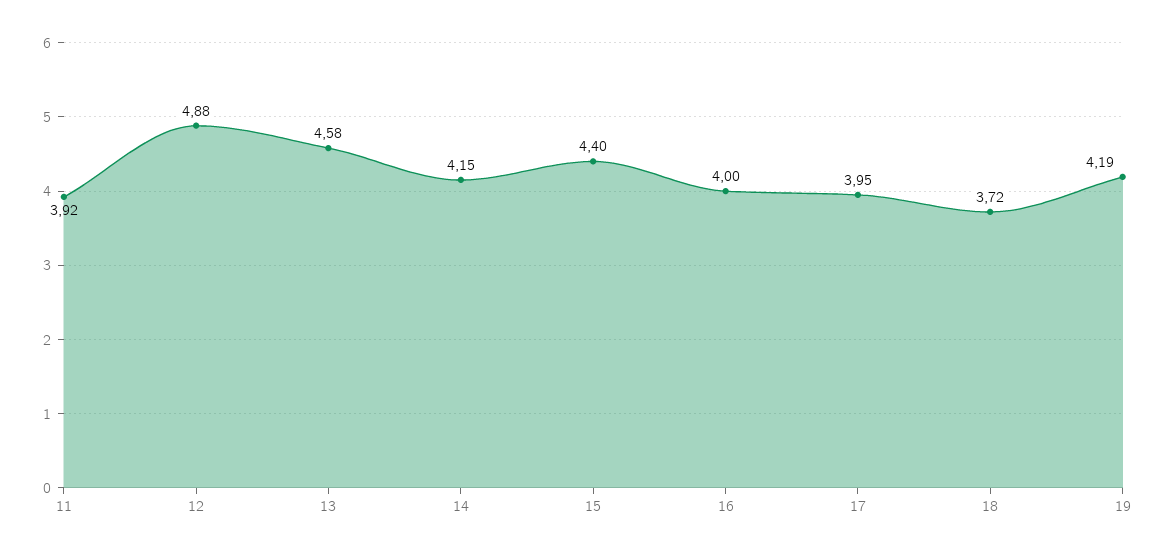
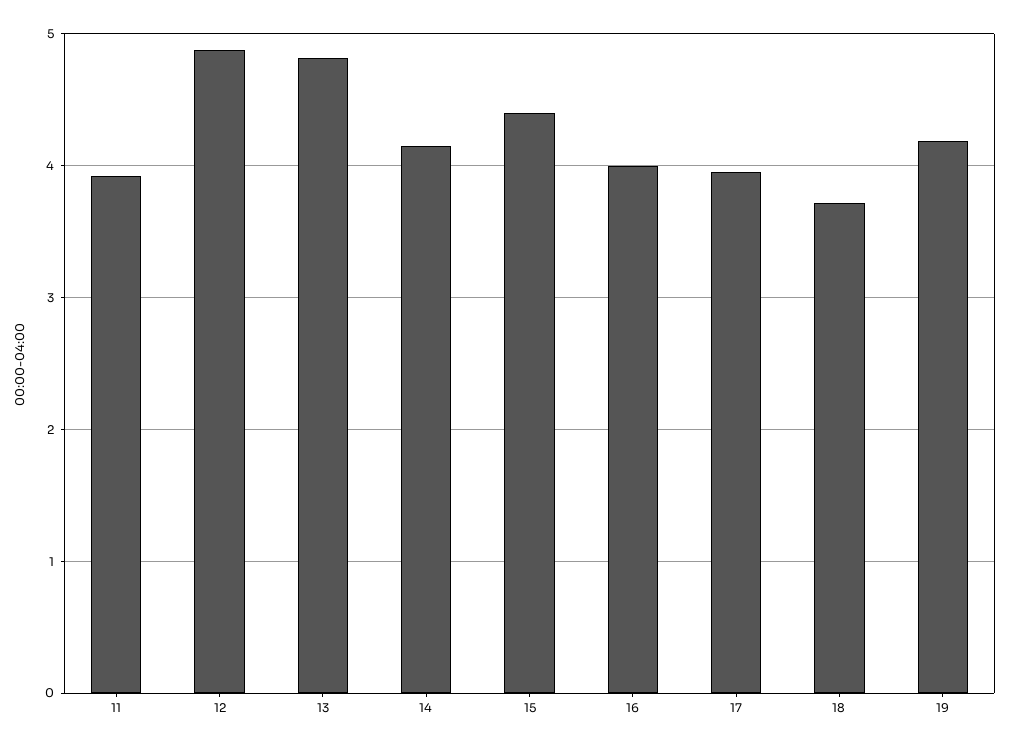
13: 4.58 -> 4.8

